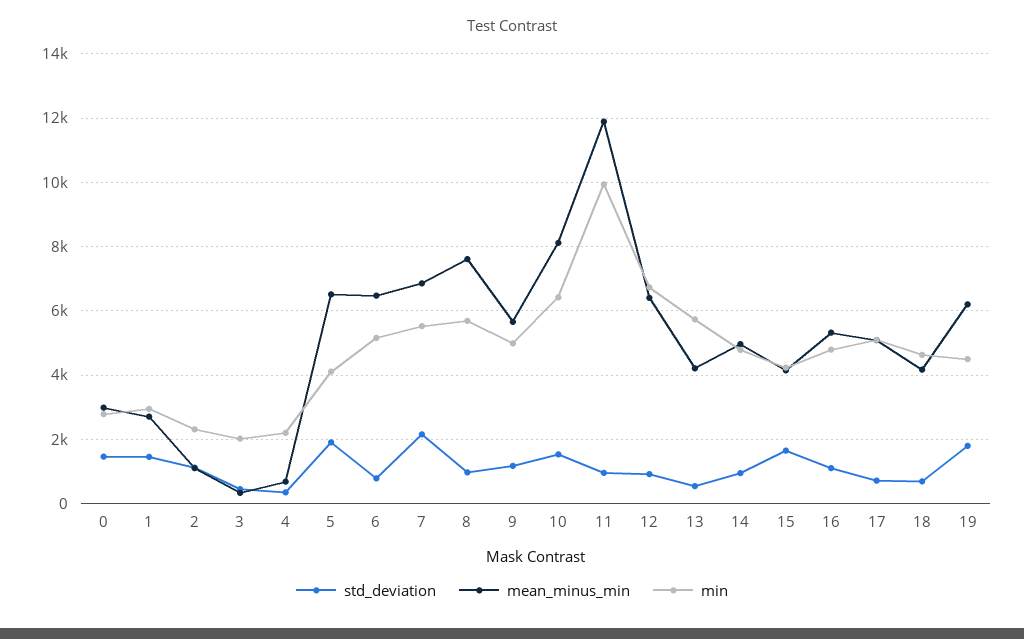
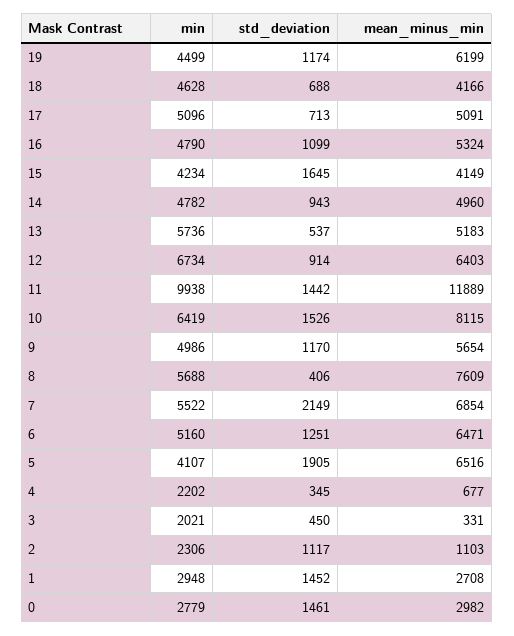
std_deviation, 6: 800 -> 1251
std_deviation, 8: 1000 -> 406
std_deviation, 11: 1000 -> 1442
mean_minus_min, 13: 4200 -> 5183
std_deviation, 19: 1800 -> 1174

